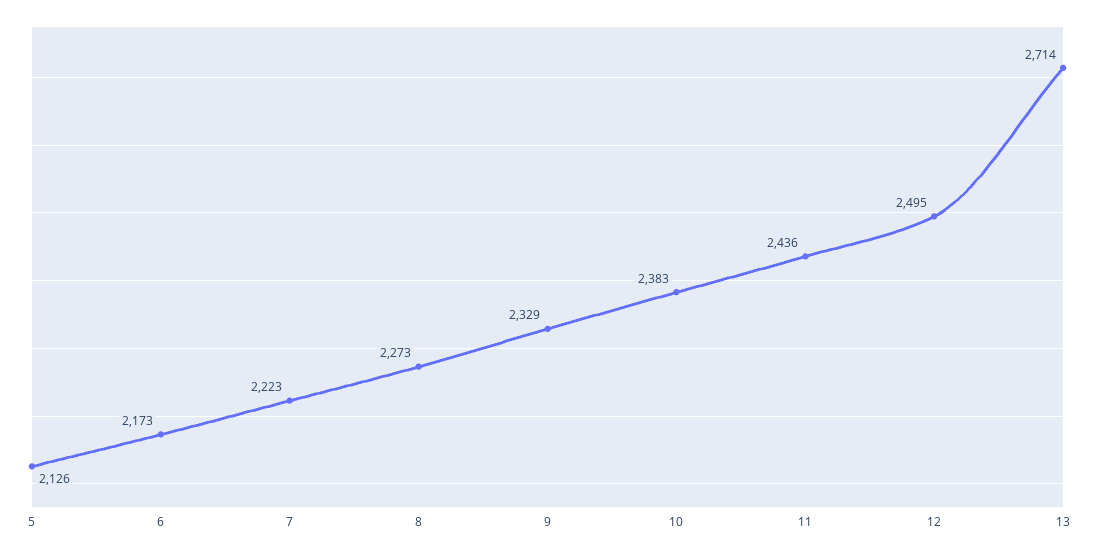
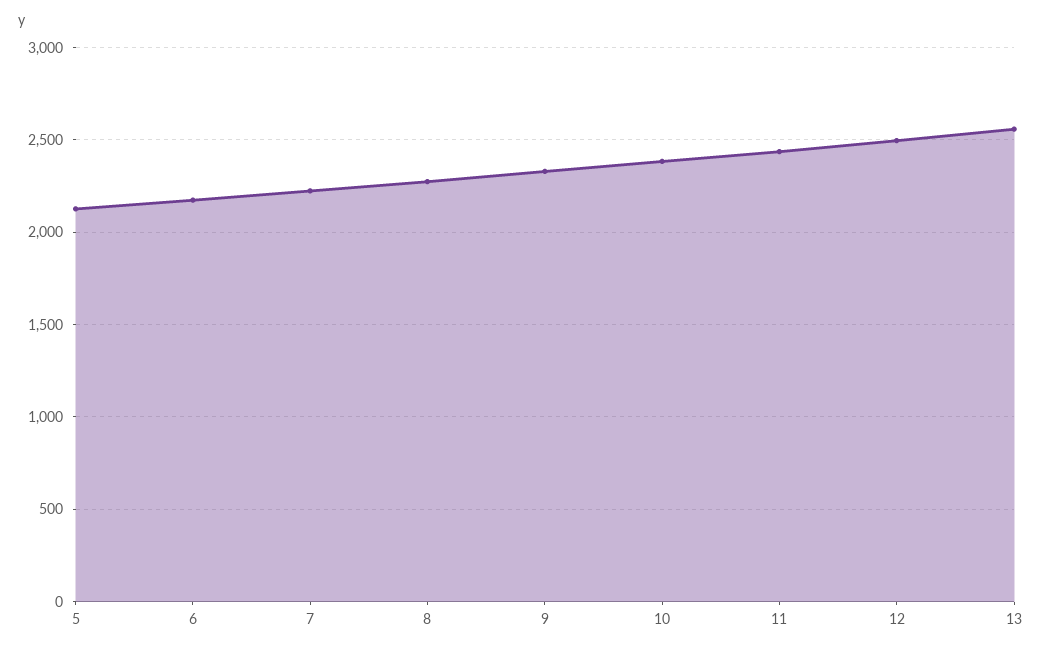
13: 2714 -> 2550

